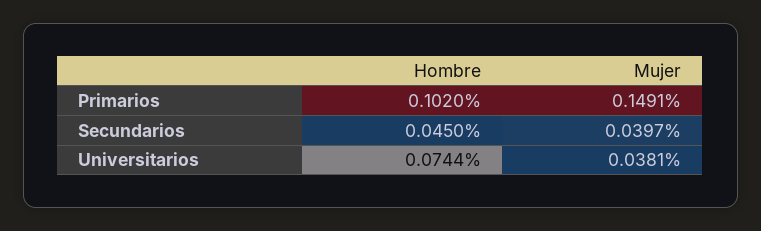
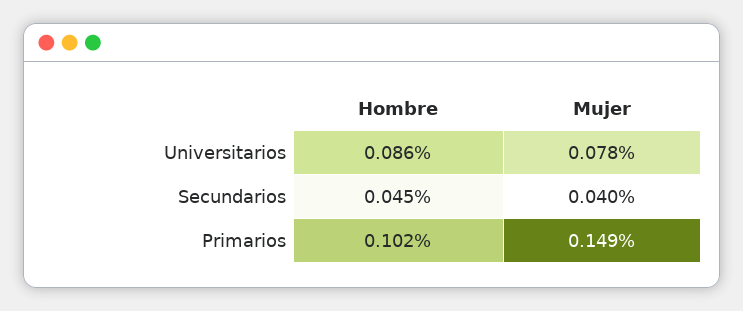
Hombre, Universitarios: 0.0744 -> 0.086
Mujer, Universitarios: 0.0381 -> 0.078

